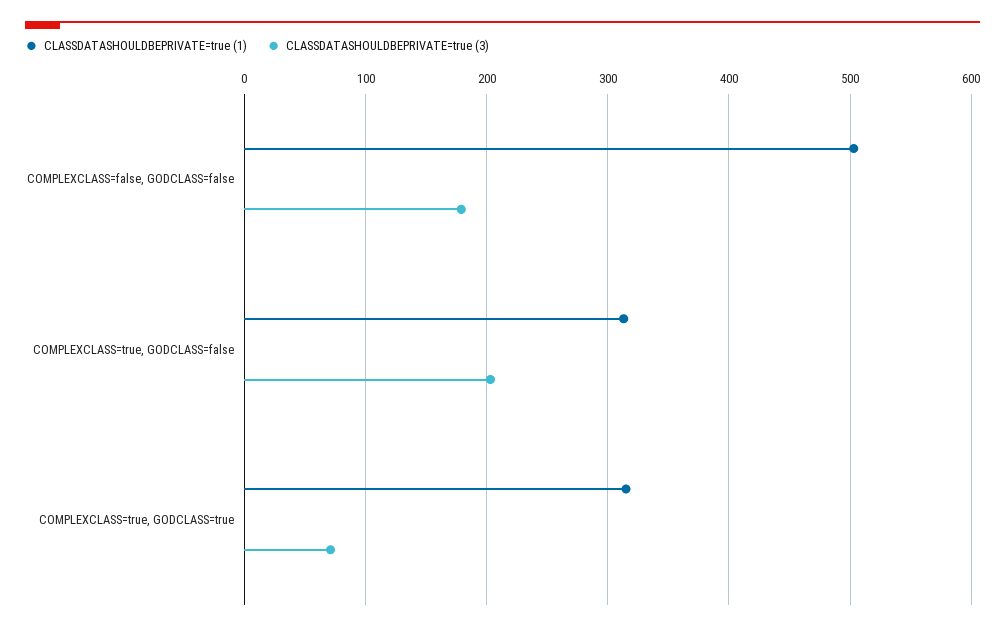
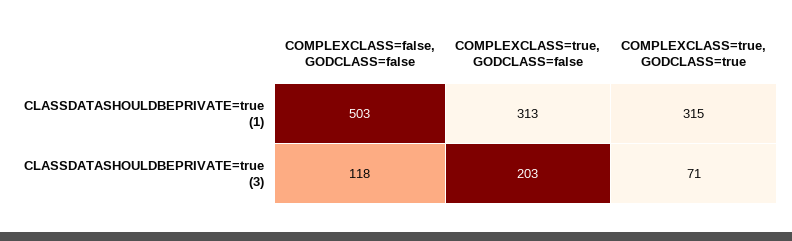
CLASSDATASHOULDBEPRIVATE=true (3), COMPLEXCLASS=false, GODCLASS=false: 180 -> 118

